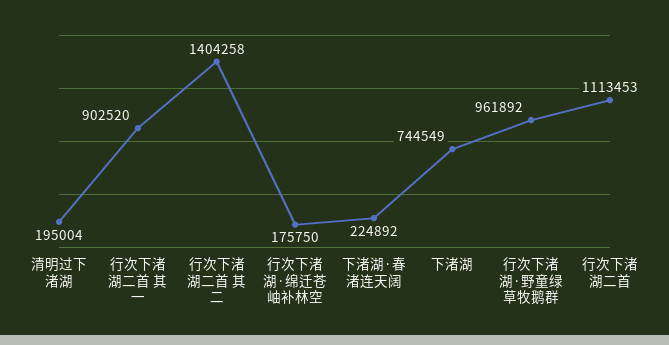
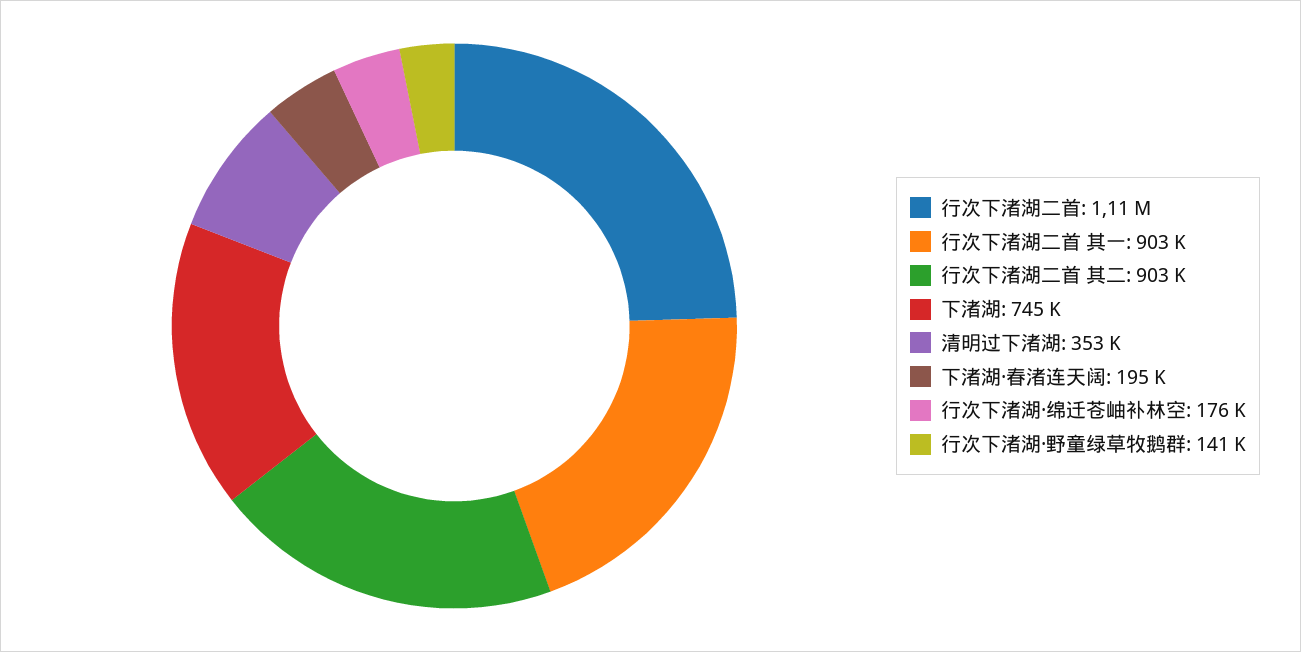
清明过下渚湖: 195004 -> 353000
行次下渚湖二首 其二: 1404258 -> 903000
下渚湖·春渚连天阔: 224892 -> 195000
行次下渚湖·野童绿草牧鹅群: 961892 -> 141000

